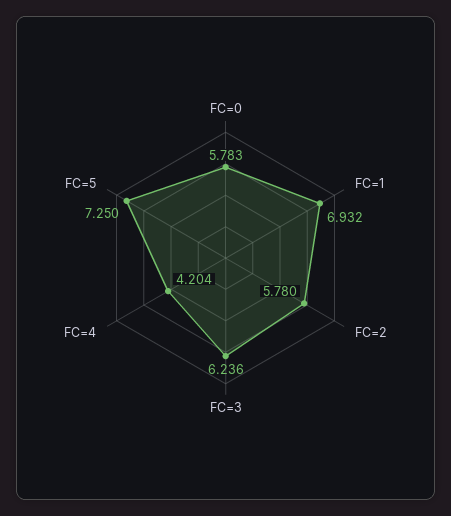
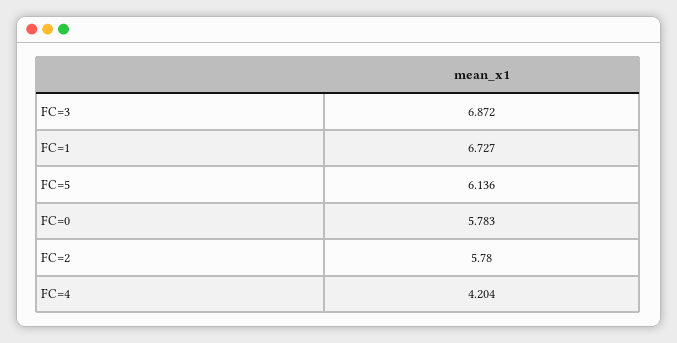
FC=1: 6.932 -> 6.727
FC=3: 6.236 -> 6.872
FC=5: 7.25 -> 6.136

